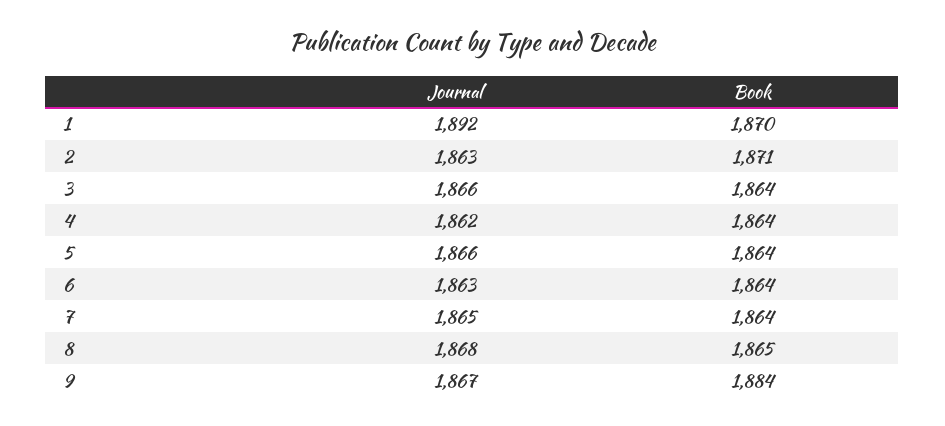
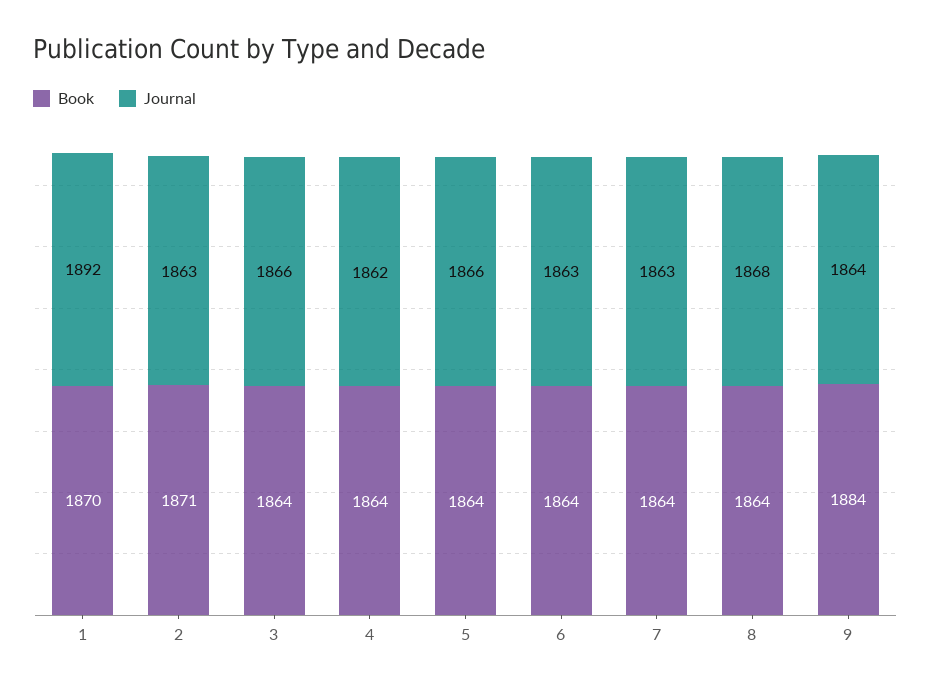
Journal, 7: 1865 -> 1863
Book, 8: 1865 -> 1864
Journal, 9: 1867 -> 1864

